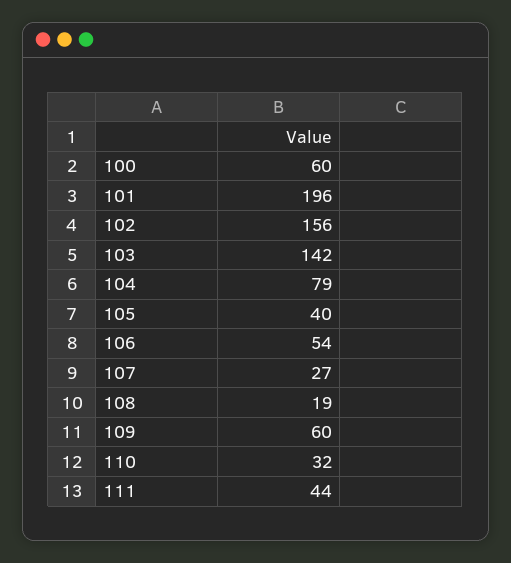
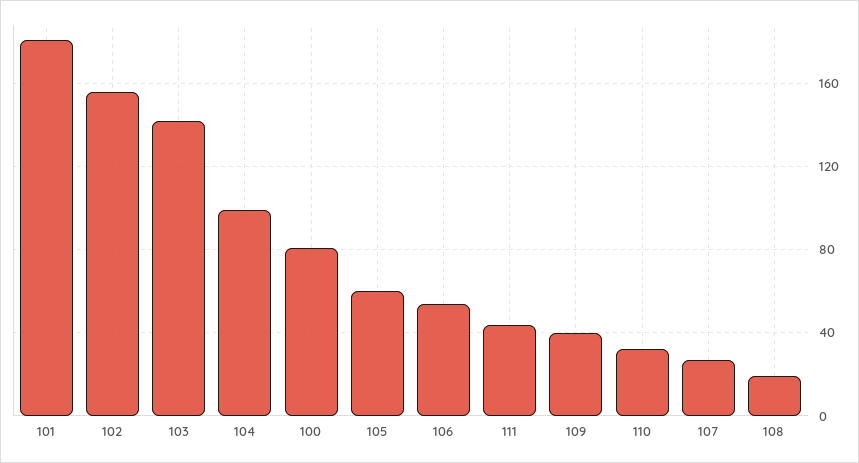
100: 60 -> 80
101: 196 -> 180
104: 79 -> 100
105: 40 -> 60
109: 60 -> 40

